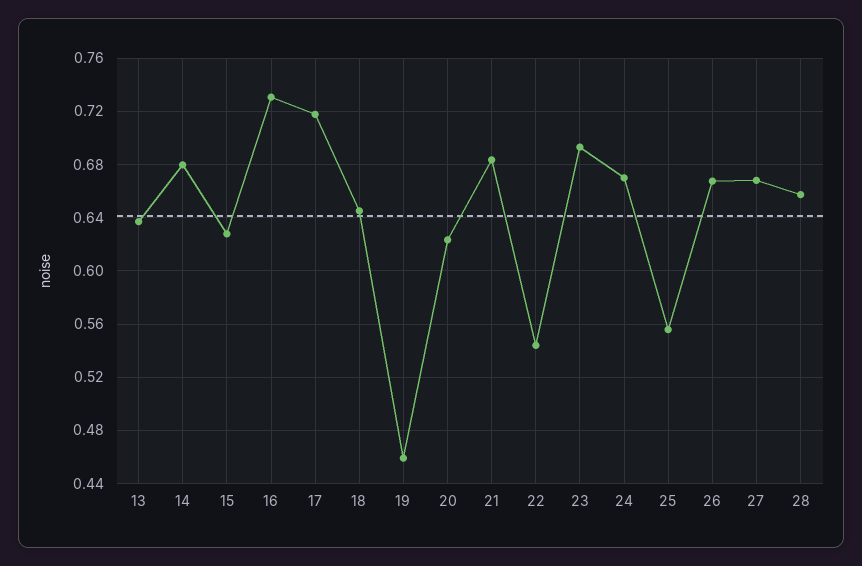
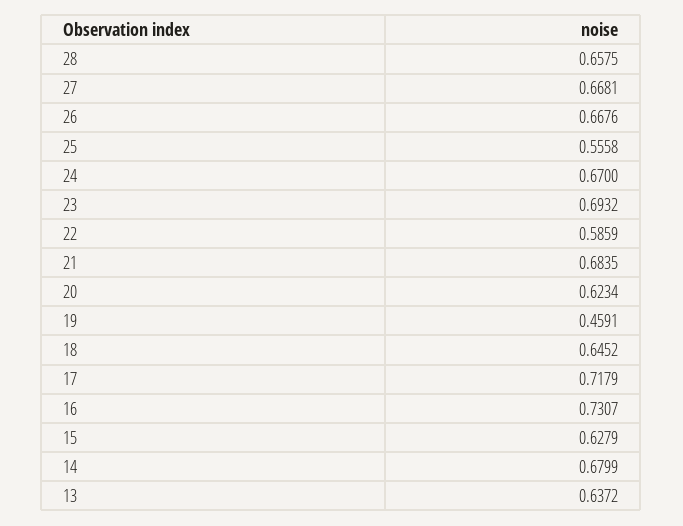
22: 0.545 -> 0.5859

